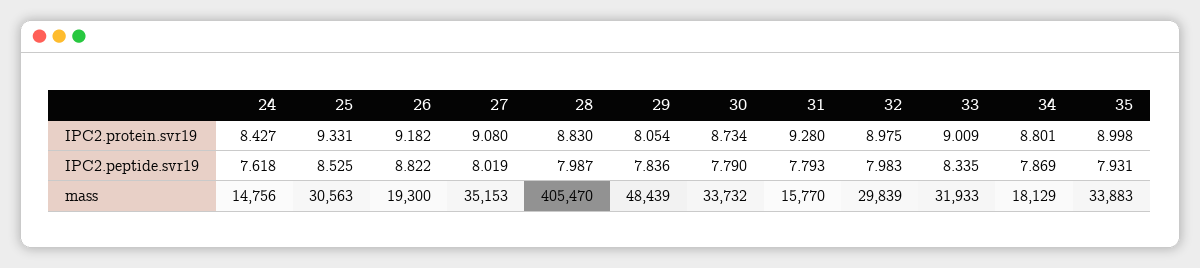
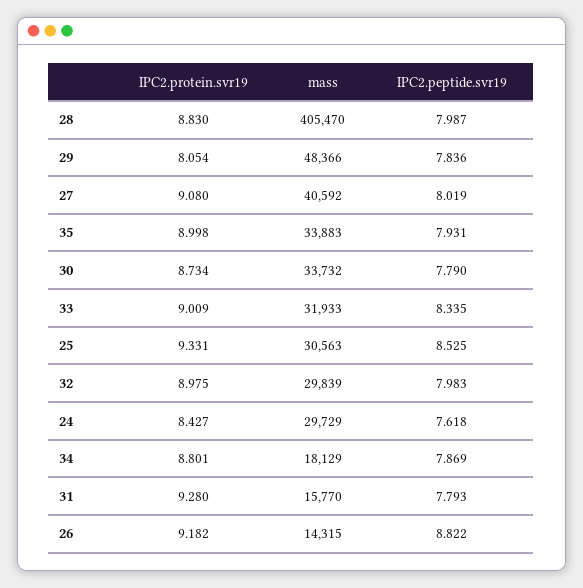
24, mass: 14756 -> 29729
26, mass: 19300 -> 14315
27, mass: 35153 -> 40592
29, mass: 48439 -> 48366

